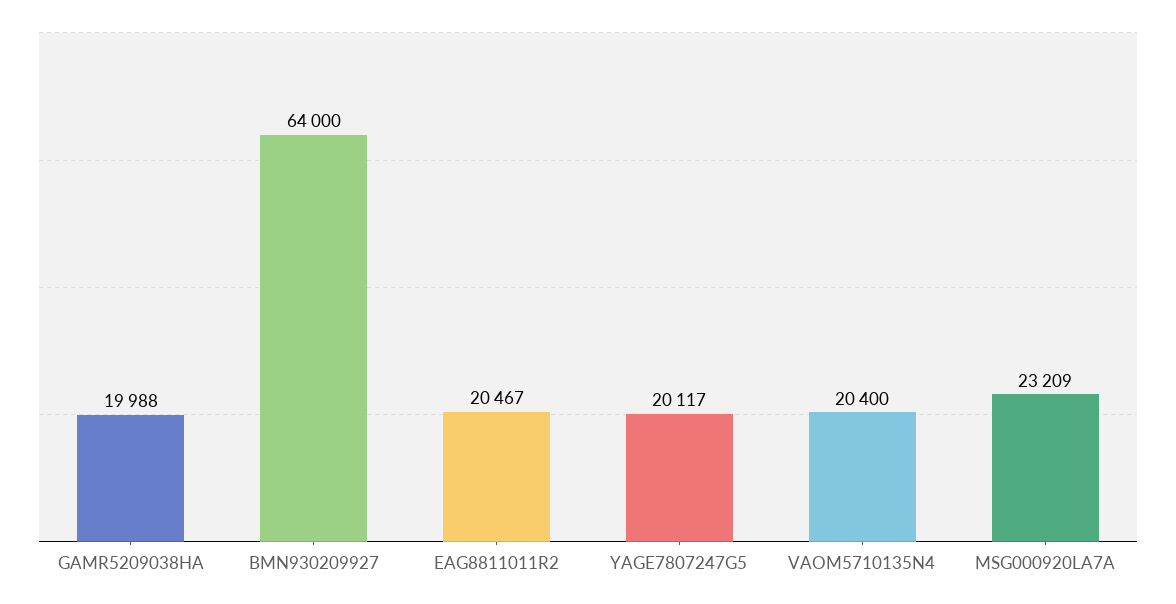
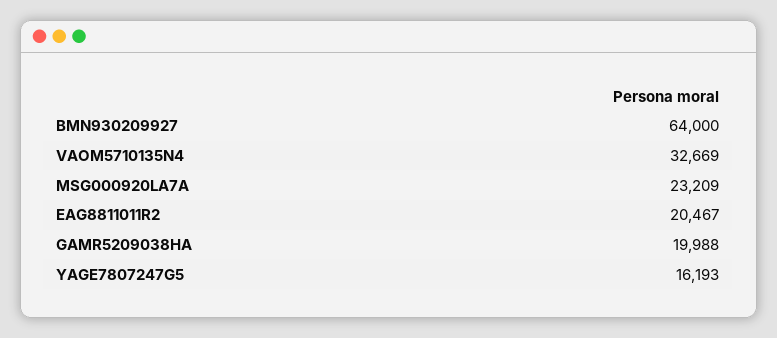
YAGE7807247G5: 20117 -> 16193
VAOM5710135N4: 20400 -> 32669

